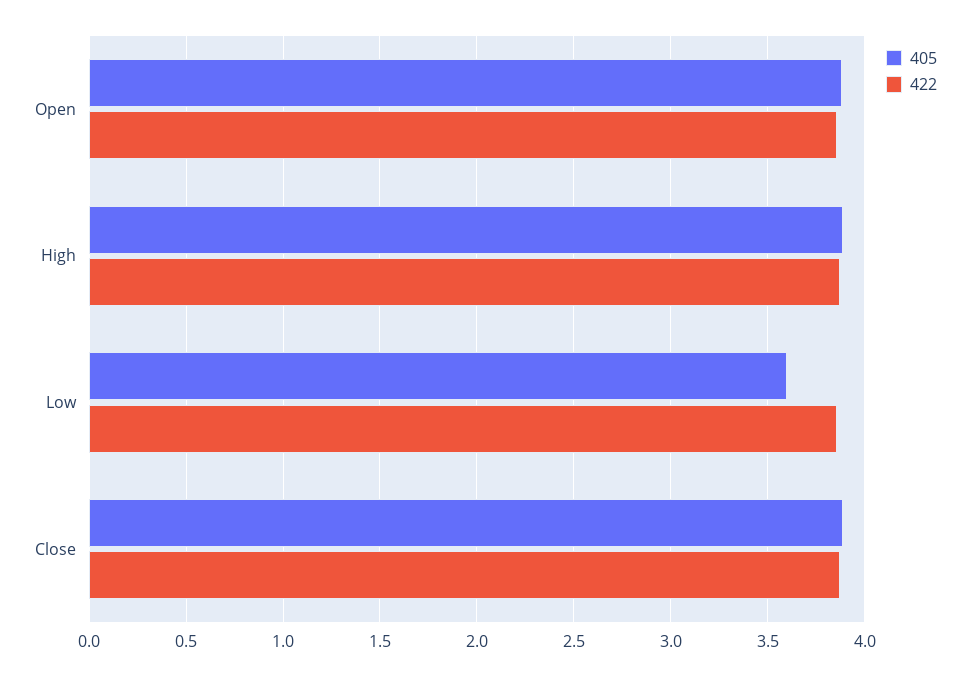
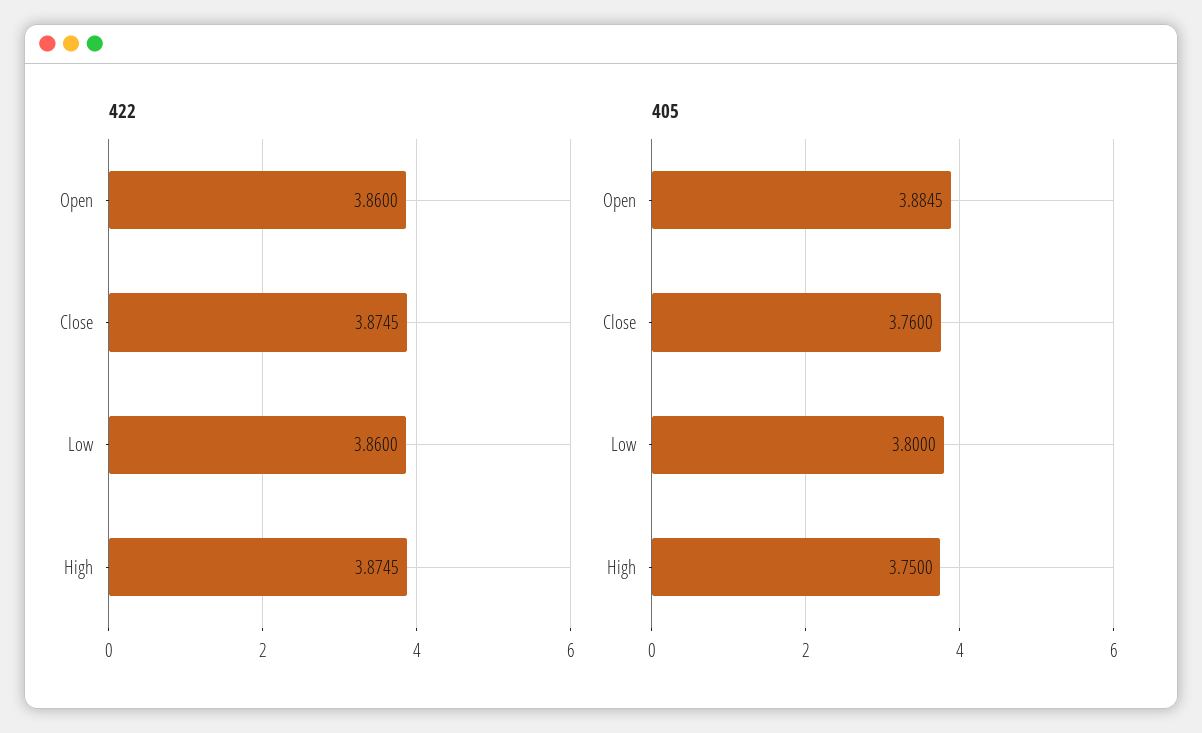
405, High: 3.9 -> 3.75
405, Low: 3.6 -> 3.8
405, Close: 3.9 -> 3.76

